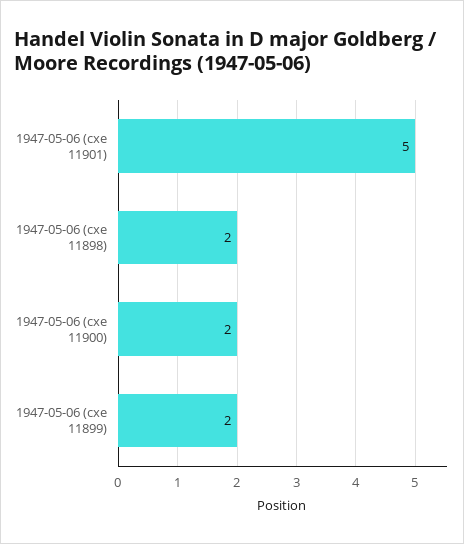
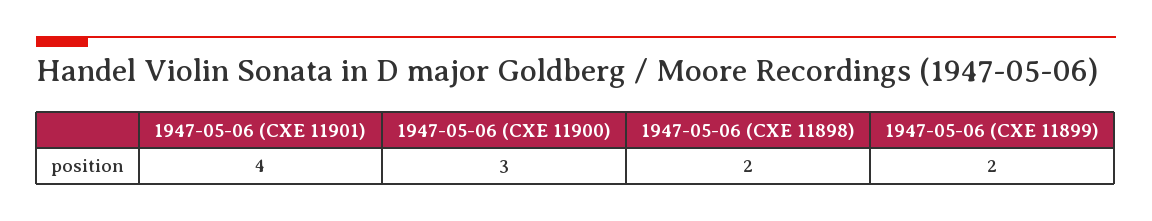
1947-05-06 (cxe 11901): 5 -> 4
1947-05-06 (cxe 11900): 2 -> 3

